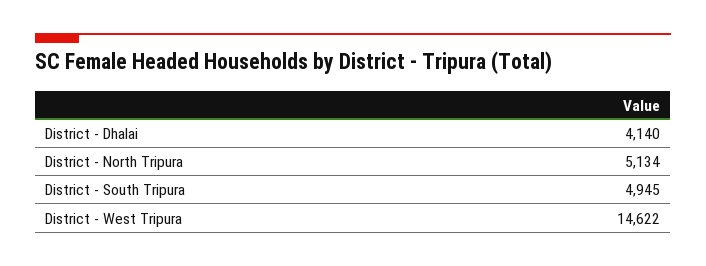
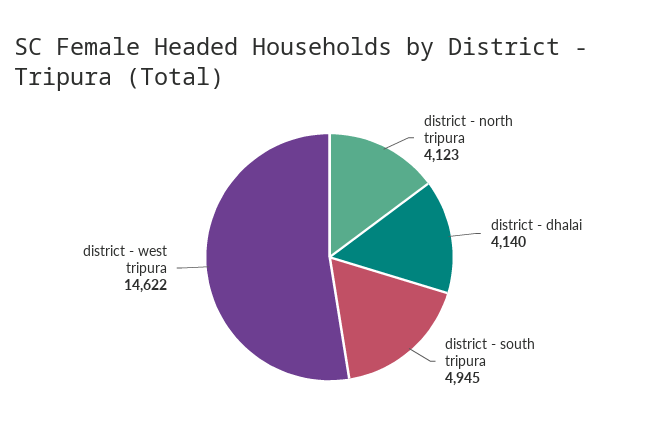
District - North Tripura: 5134 -> 4123

